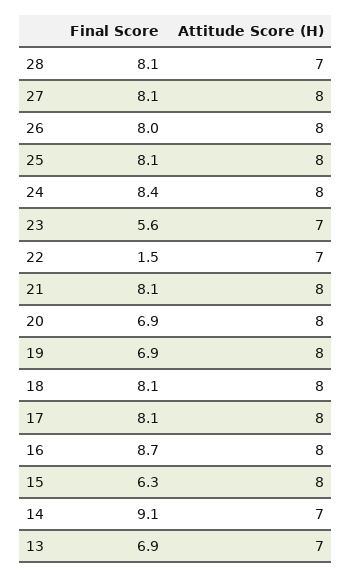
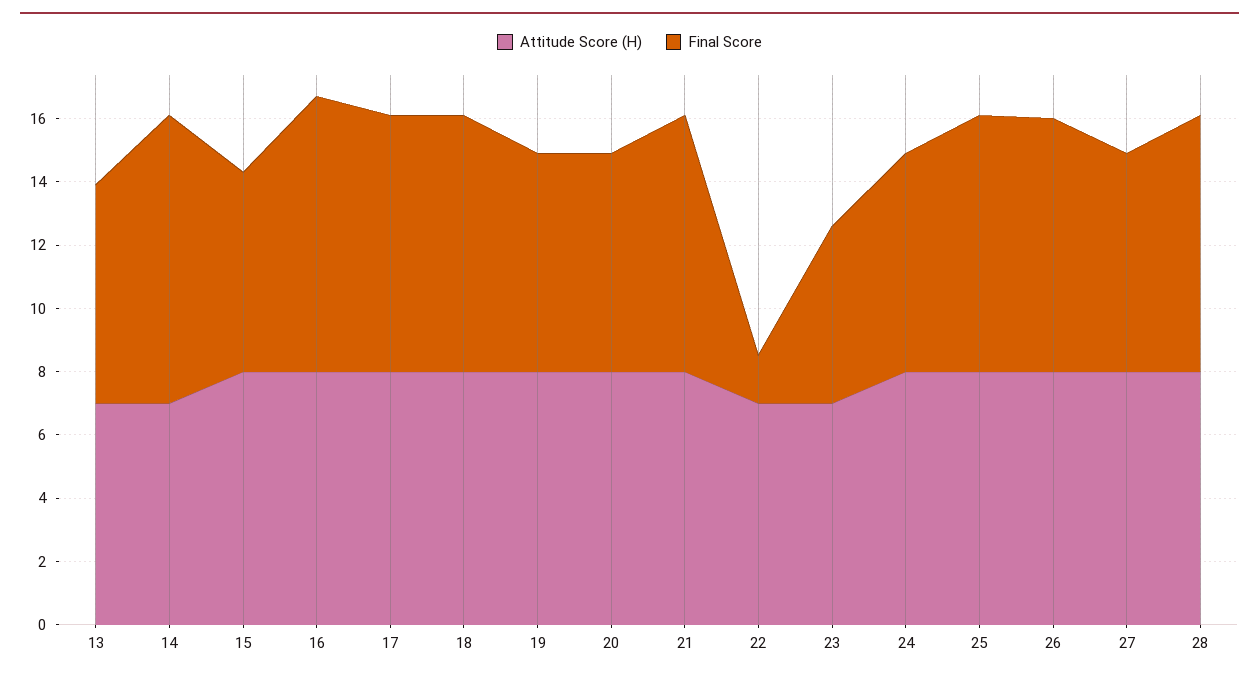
Attitude Score (H), 28: 7 -> 8
Final Score, 27: 8.1 -> 7
Final Score, 24: 8.4 -> 7

